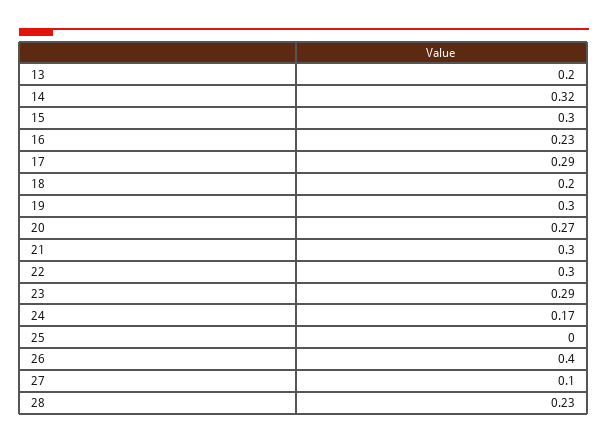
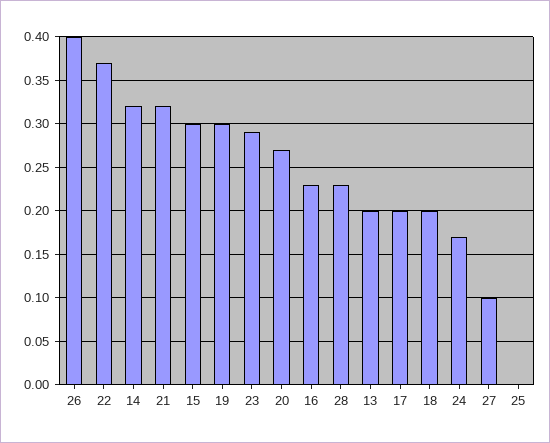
17: 0.29 -> 0.2
21: 0.3 -> 0.32
22: 0.3 -> 0.37

